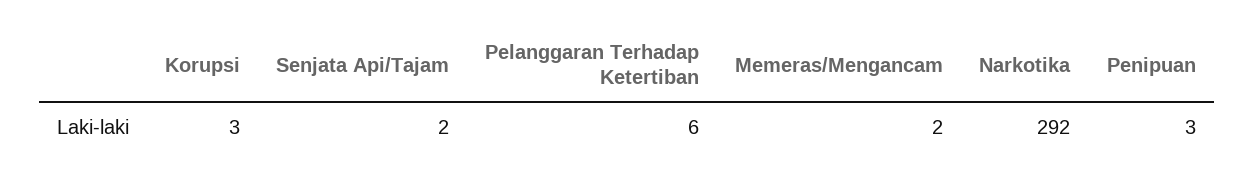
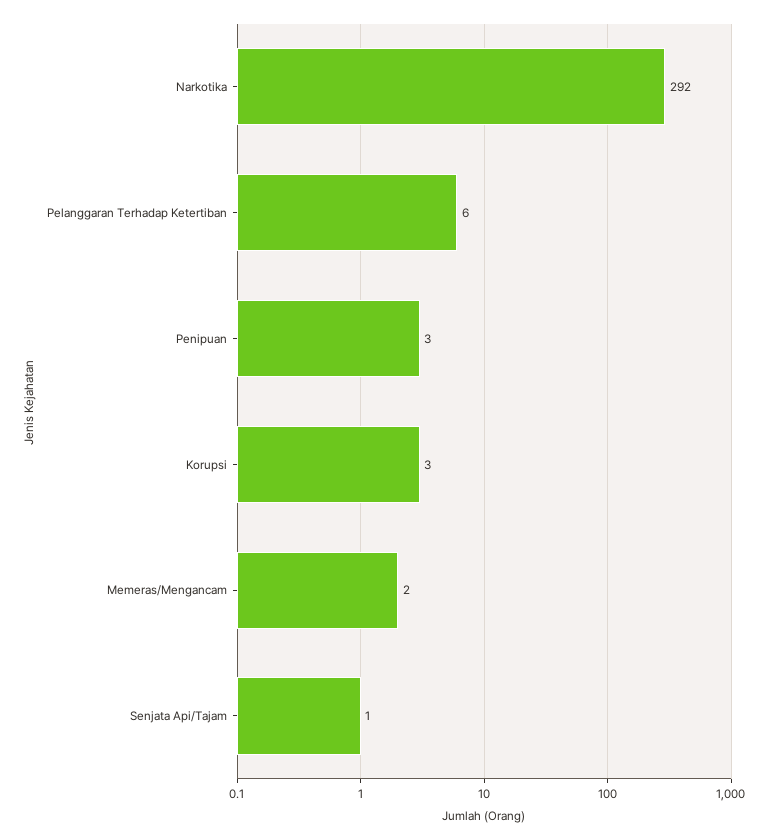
Senjata Api/Tajam: 2 -> 1

